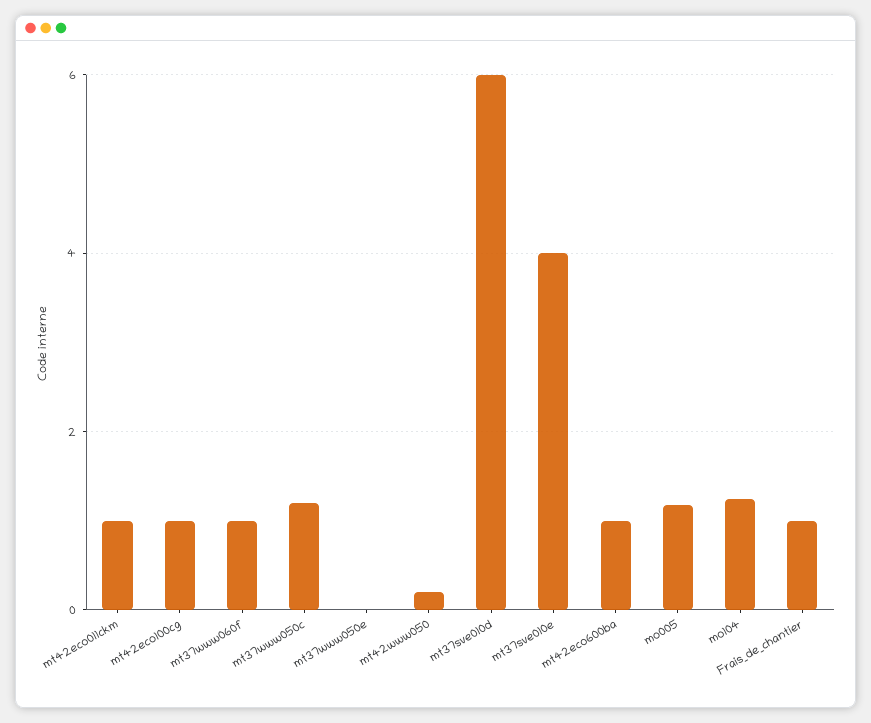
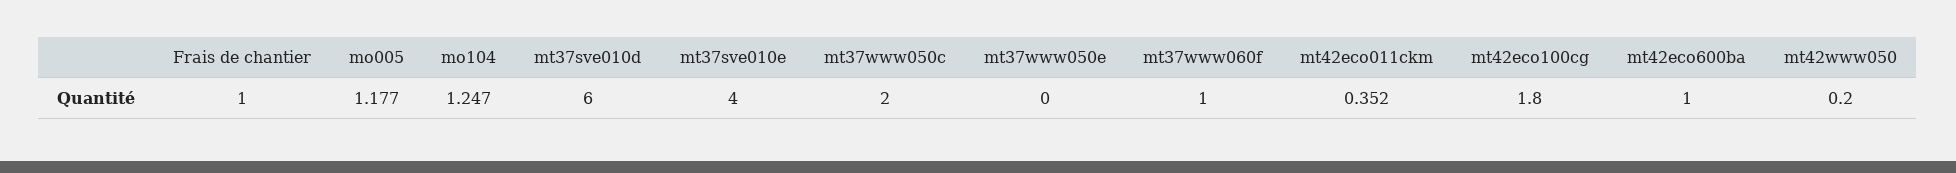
mt42eco011ckm: 1 -> 0.352
mt42eco100cg: 1 -> 1.8
mt37www050c: 1.2 -> 2

